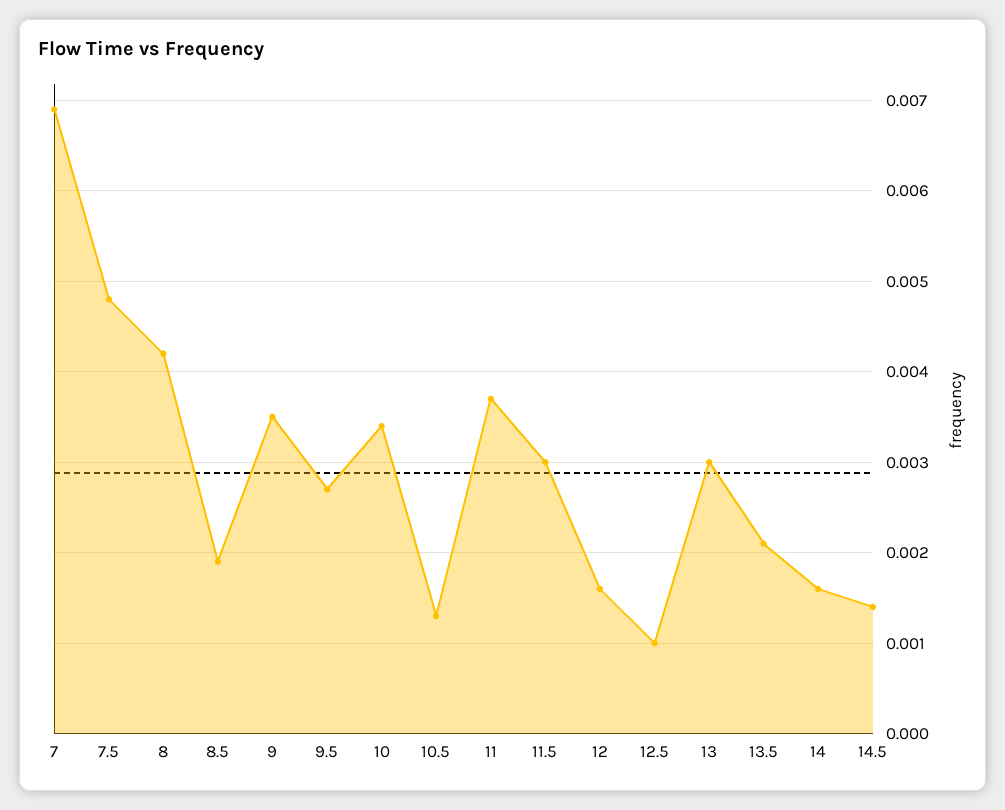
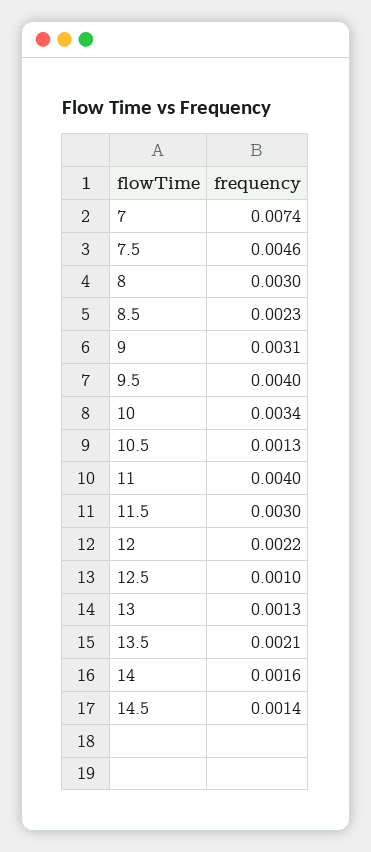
7: 0.0069 -> 0.0074
7.5: 0.0048 -> 0.0046
8: 0.0042 -> 0.003
8.5: 0.0019 -> 0.0023
9: 0.0035 -> 0.0031
9.5: 0.0027 -> 0.004
11: 0.0037 -> 0.004
12: 0.0016 -> 0.0022
13: 0.003 -> 0.0013

